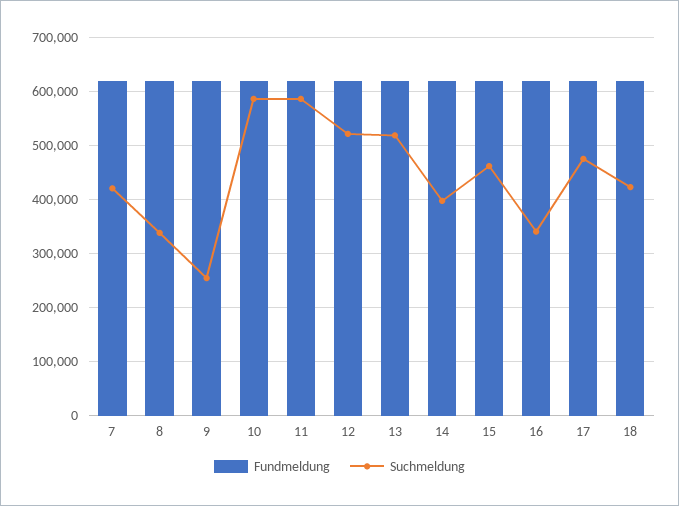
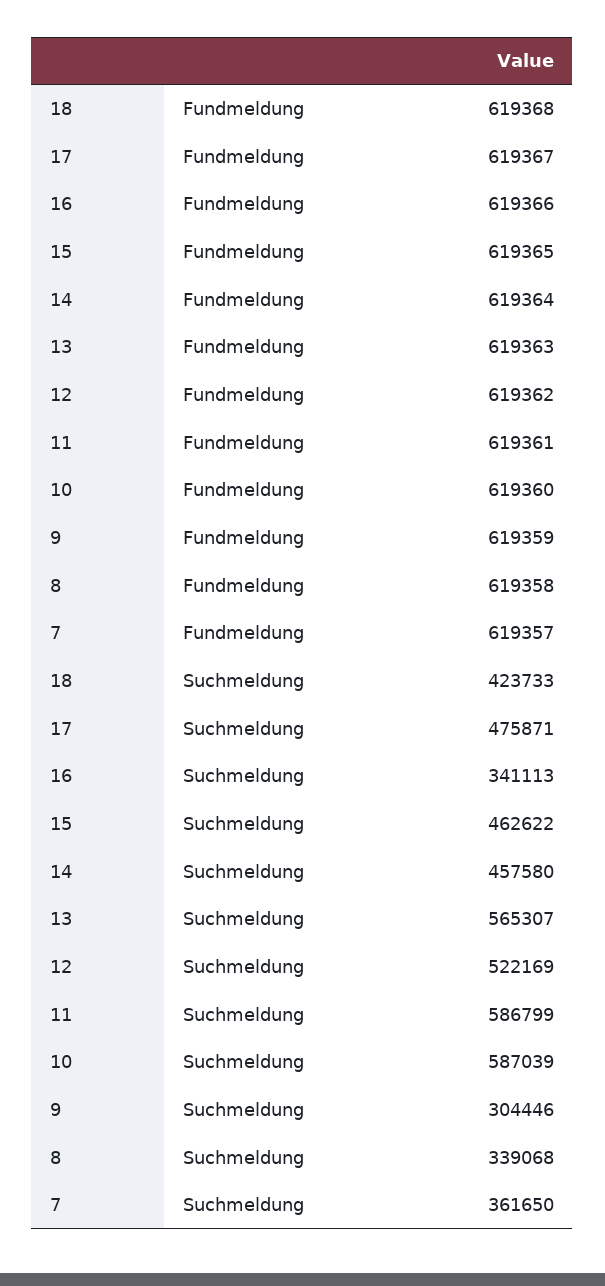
Suchmeldung, 7: 420000 -> 361650
Suchmeldung, 9: 260000 -> 304446
Suchmeldung, 13: 520000 -> 565307
Suchmeldung, 14: 400000 -> 457580

